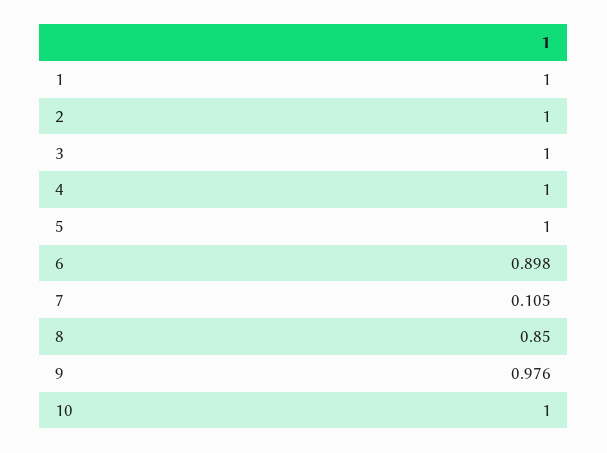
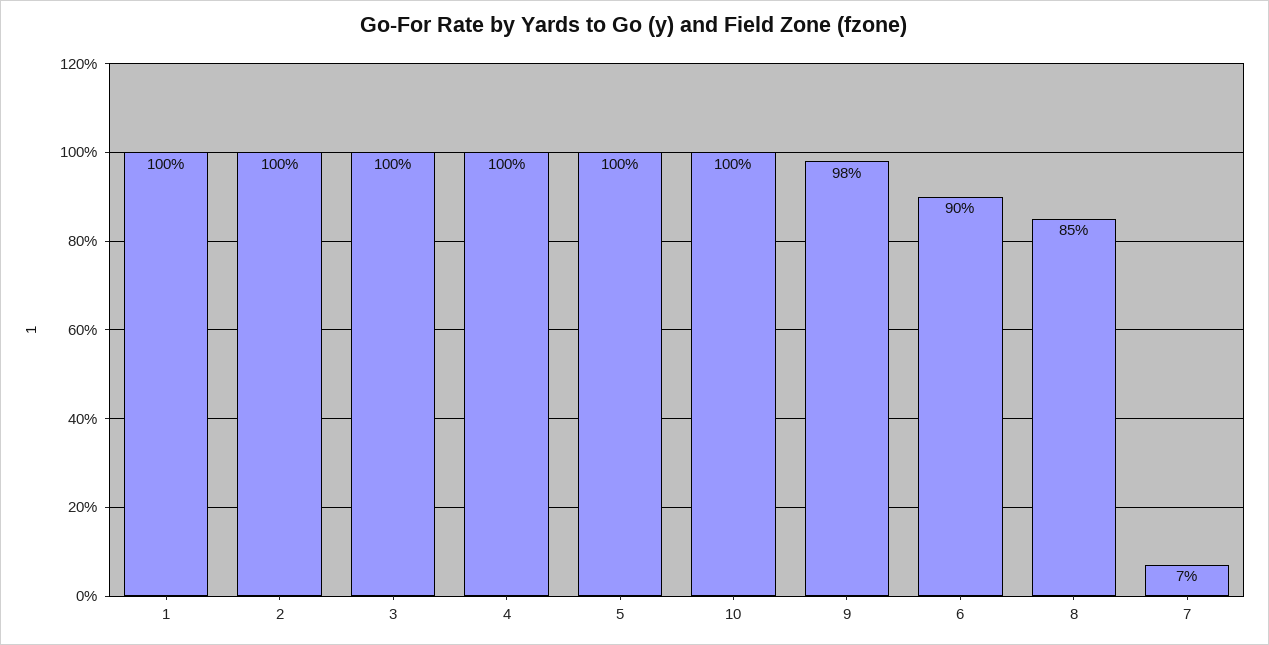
7: 0.105 -> 0.07

